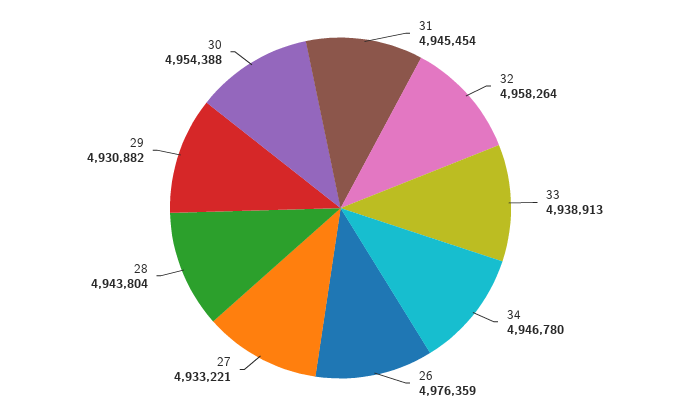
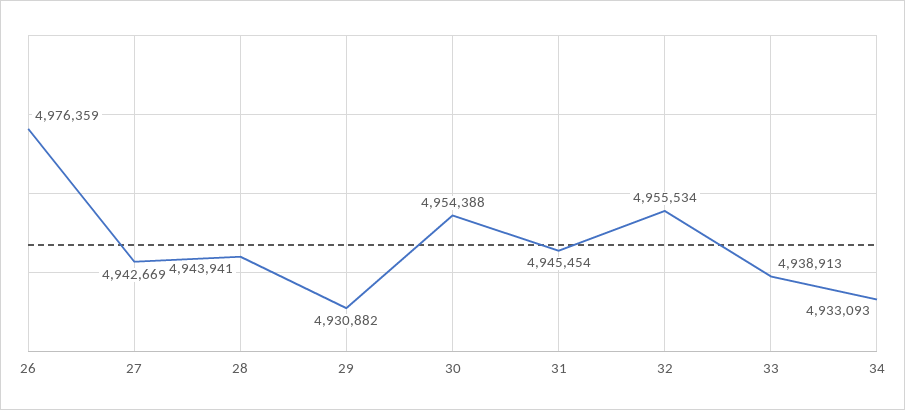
32: 4958264 -> 4955534
34: 4946780 -> 4933093
27: 4933221 -> 4942669
28: 4943804 -> 4943941

